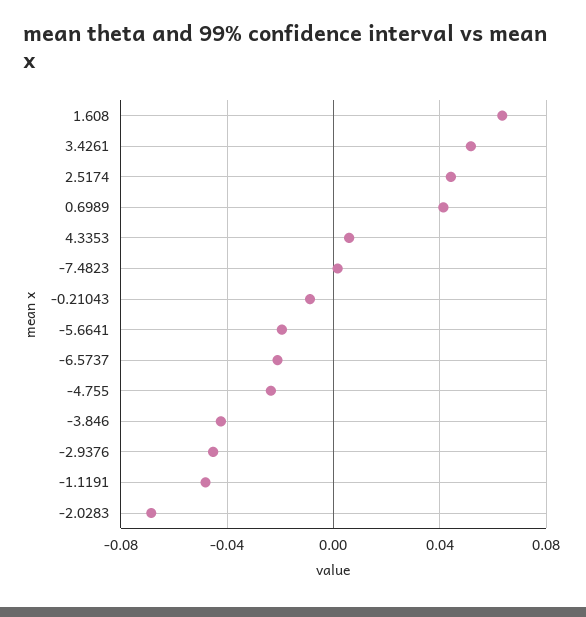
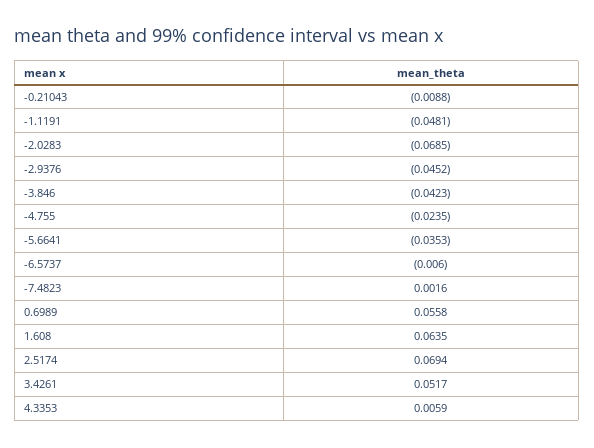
2.5174: 0.045 -> 0.0694
0.6989: 0.04 -> 0.0558
-5.6641: -0.02 -> -0.0353
-6.5737: -0.02 -> -0.006

